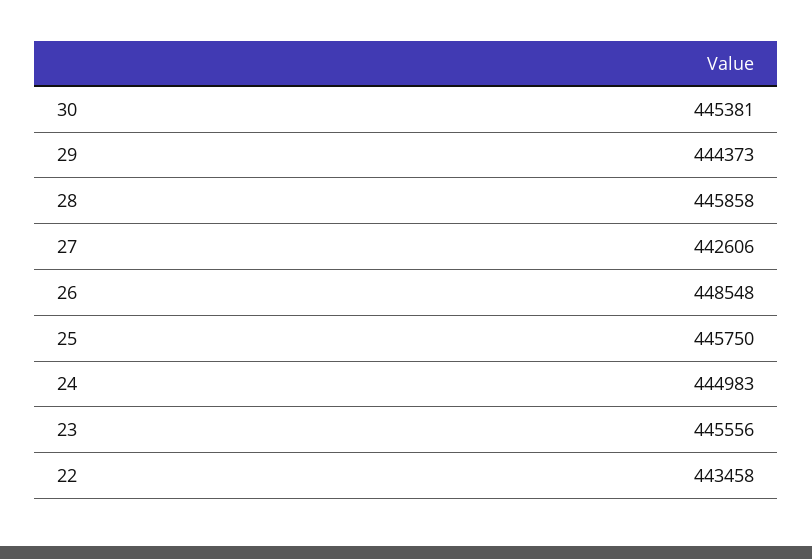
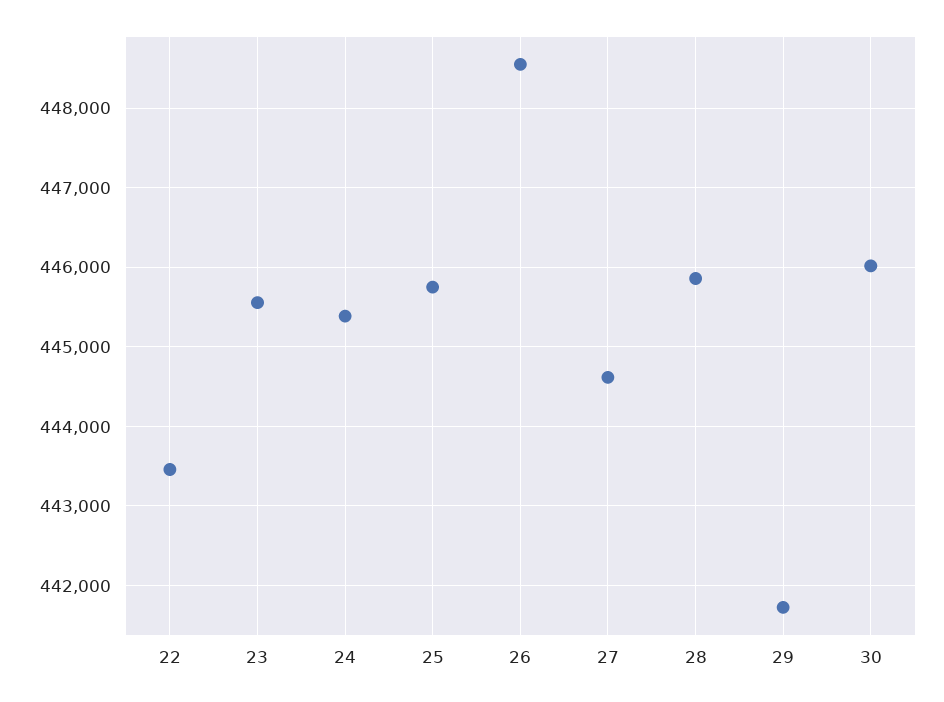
30: 445381 -> 446000
29: 444373 -> 441700
27: 442606 -> 444600
24: 444983 -> 445400

